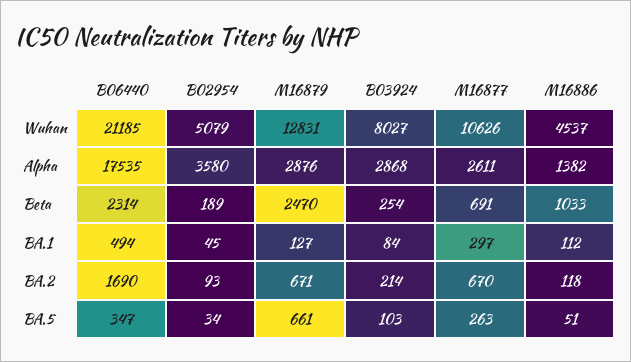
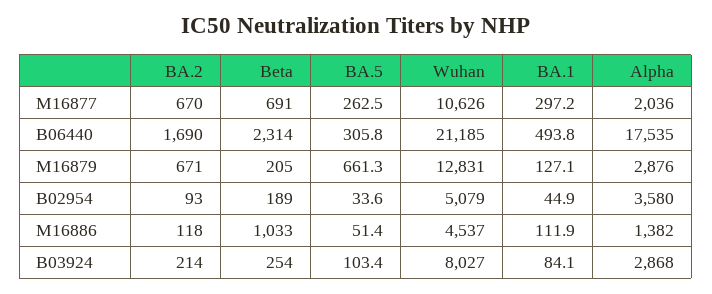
M16877, Alpha: 2611 -> 2036
M16879, Beta: 2470 -> 205
B06440, BA.5: 347 -> 305.8

